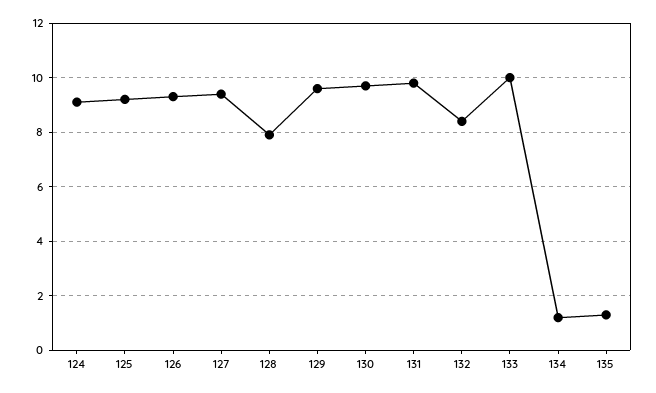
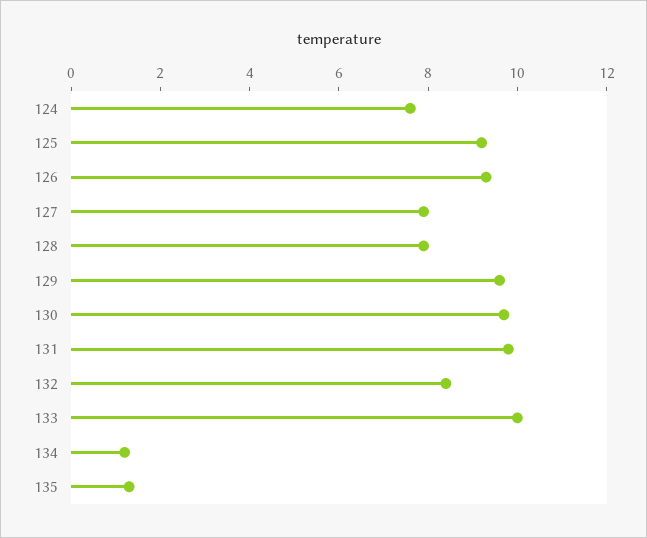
124: 9 -> 7.5
127: 9.5 -> 8

